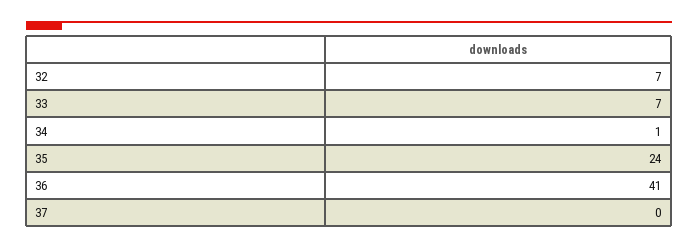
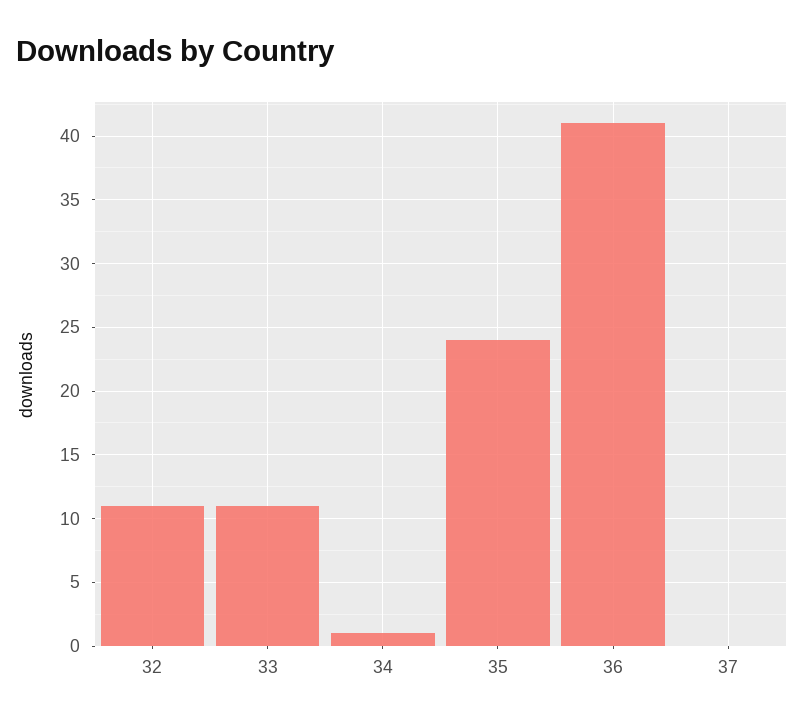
32: 7 -> 11
33: 7 -> 11

